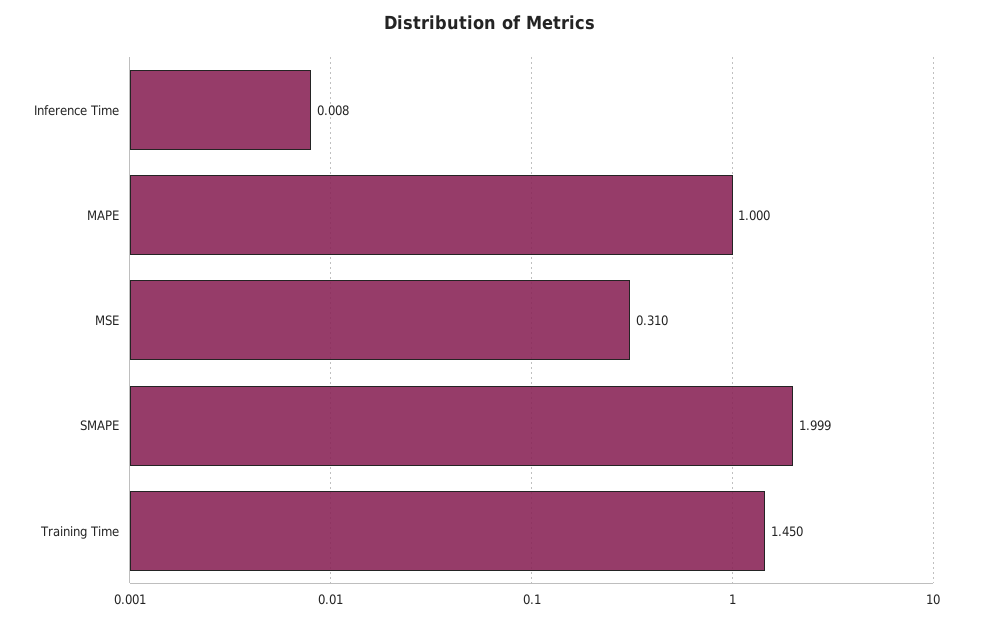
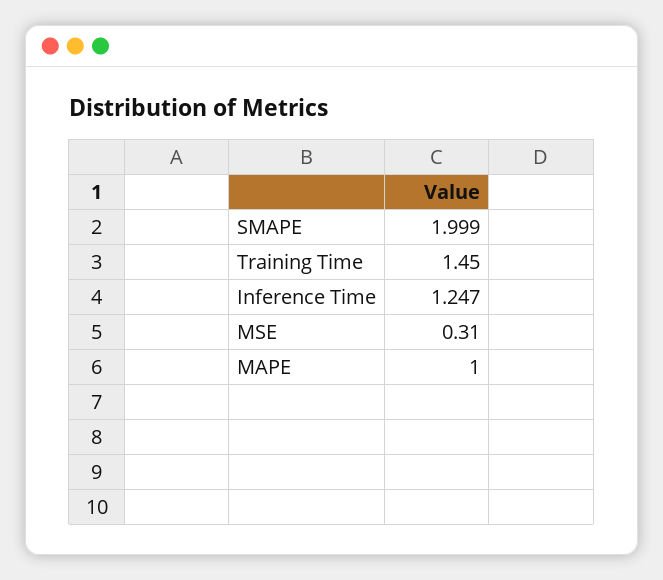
Inference Time: 0.008 -> 1.247

